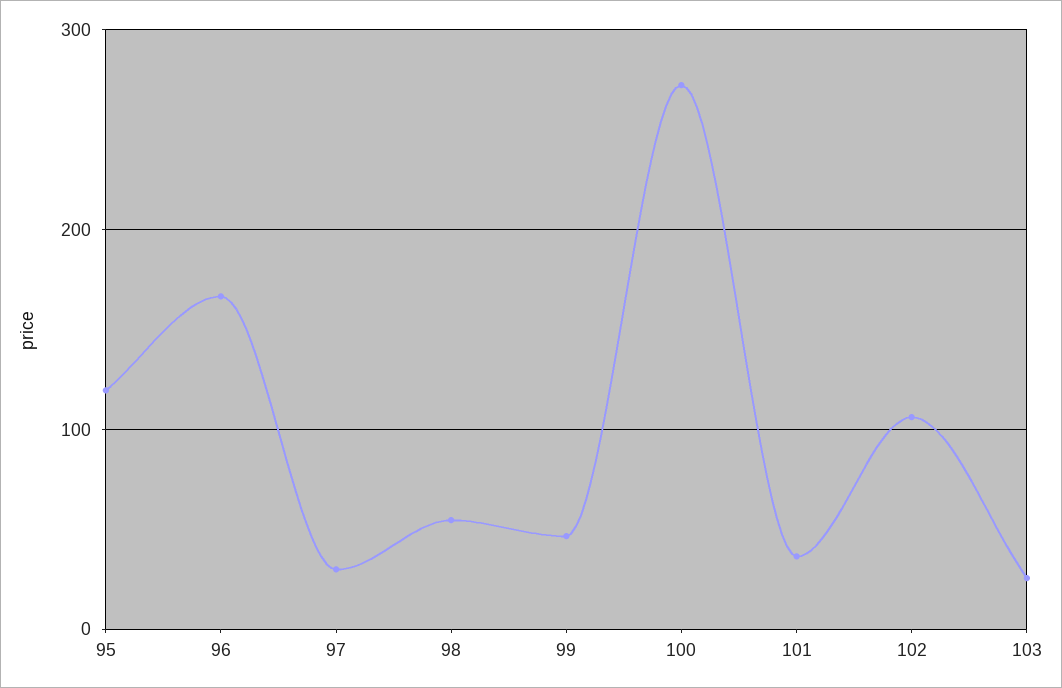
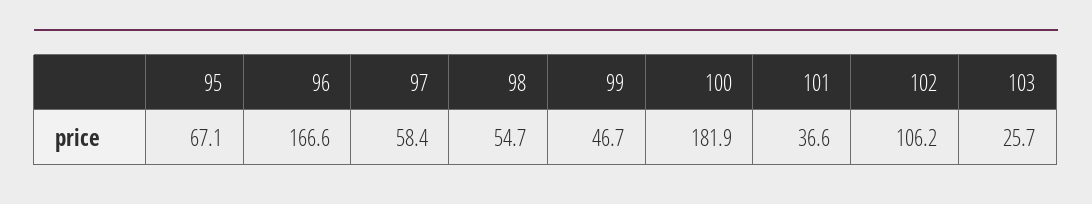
95: 120 -> 67.1
97: 30 -> 58.4
100: 270 -> 181.9

